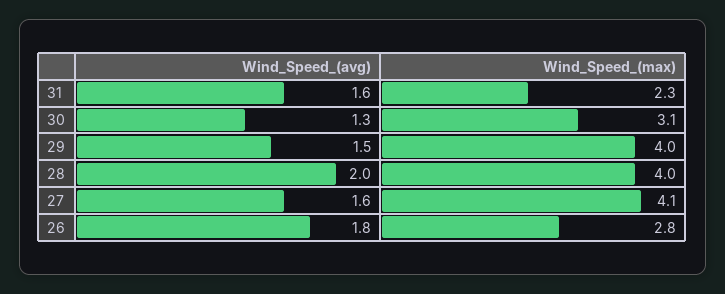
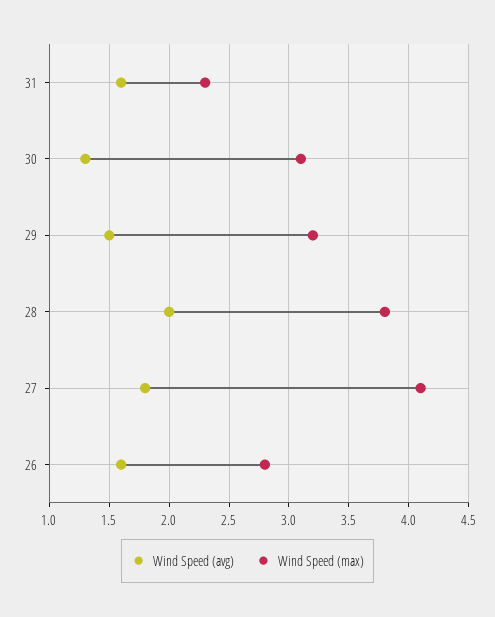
Wind_Speed_(max), 29: 4 -> 3.2
Wind_Speed_(max), 28: 4 -> 3.8
Wind_Speed_(avg), 27: 1.6 -> 1.8
Wind_Speed_(avg), 26: 1.8 -> 1.6

